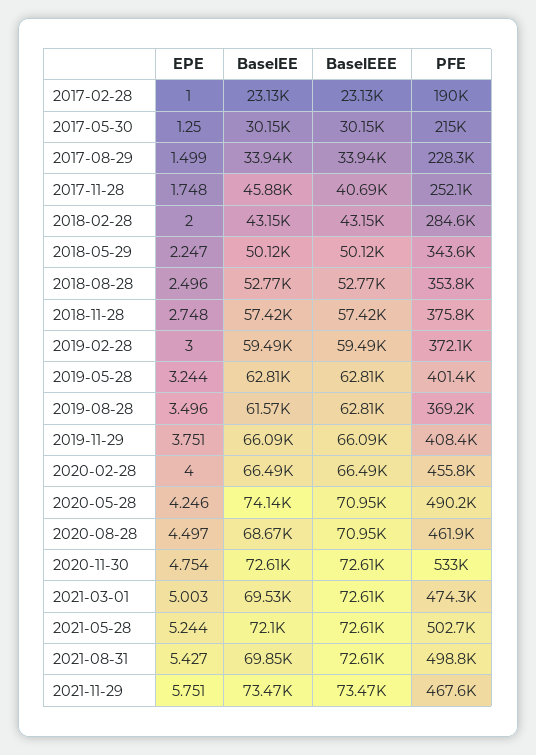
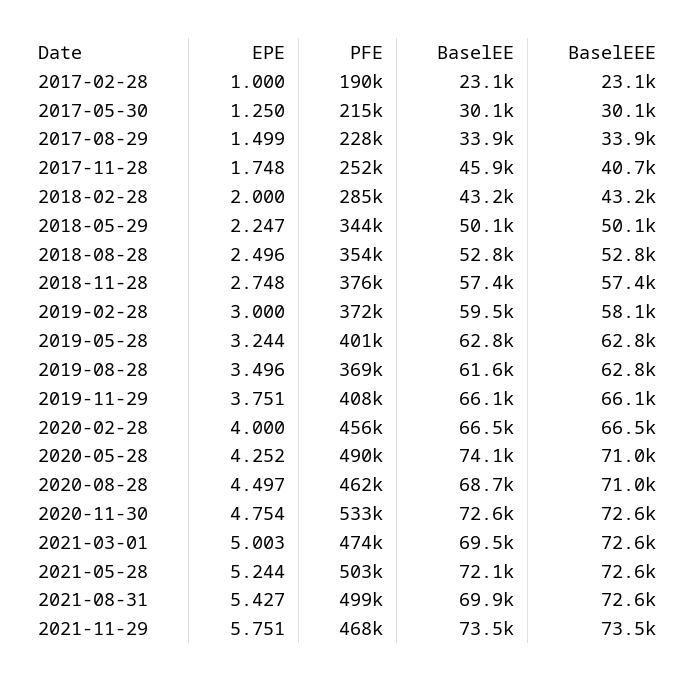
BaselEEE, 2019-02-28: 59490 -> 58100
EPE, 2020-05-28: 4.246 -> 4.252

